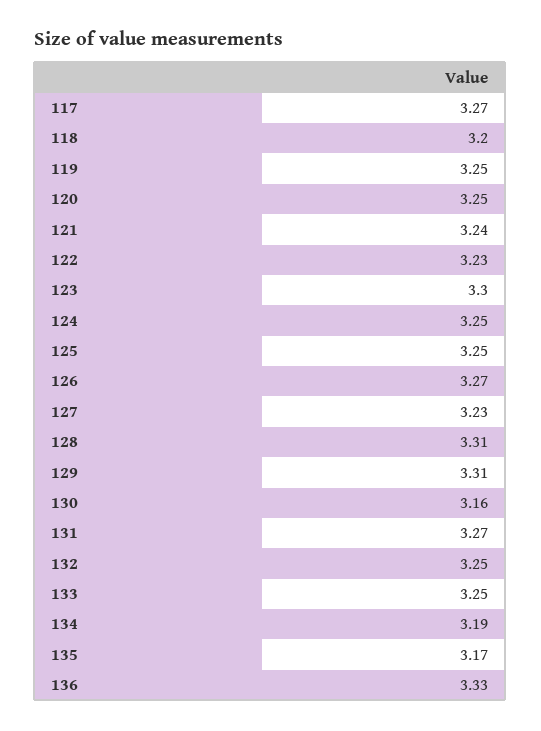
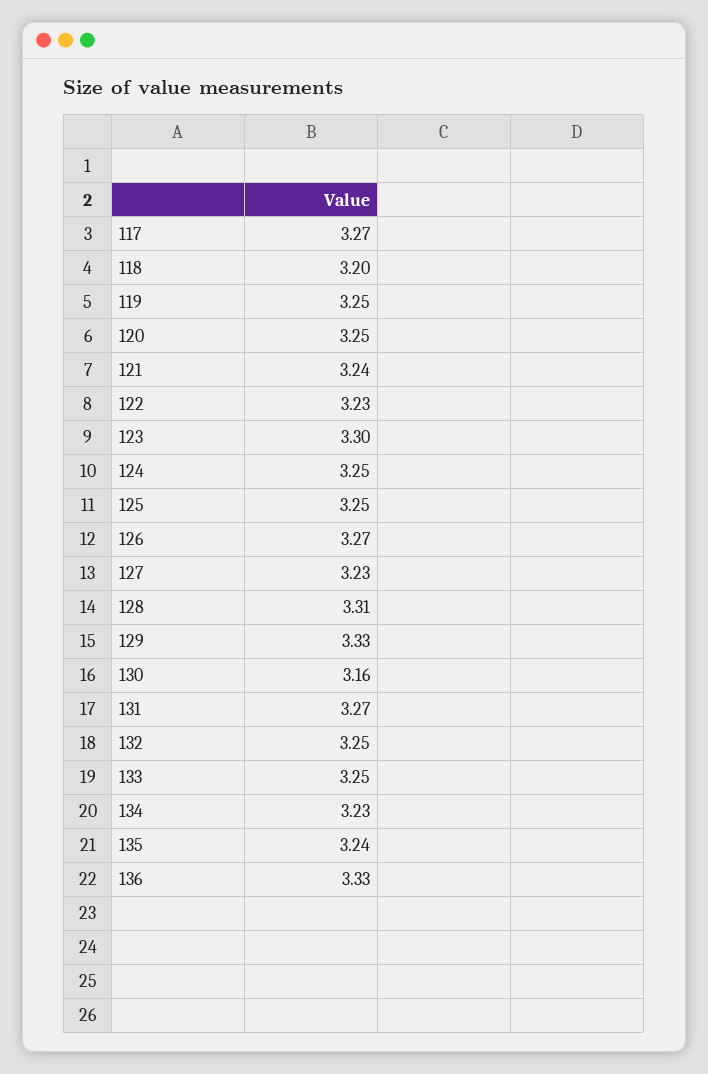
129: 3.31 -> 3.33
134: 3.19 -> 3.23
135: 3.17 -> 3.24

